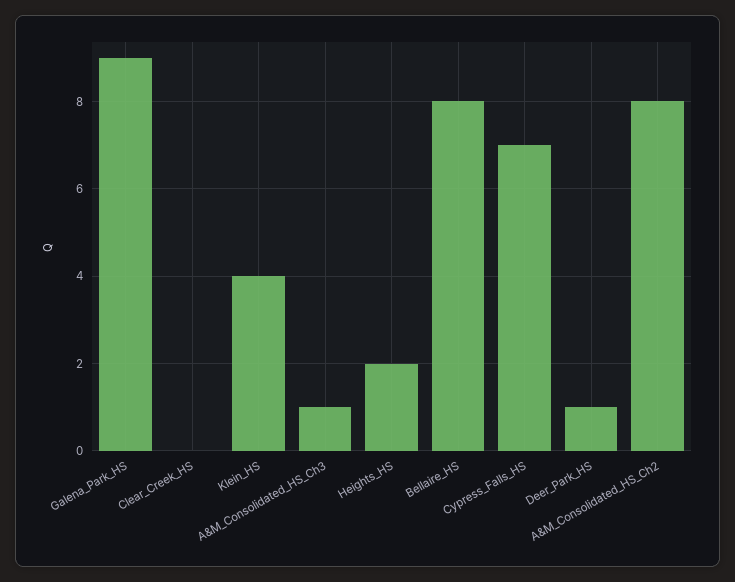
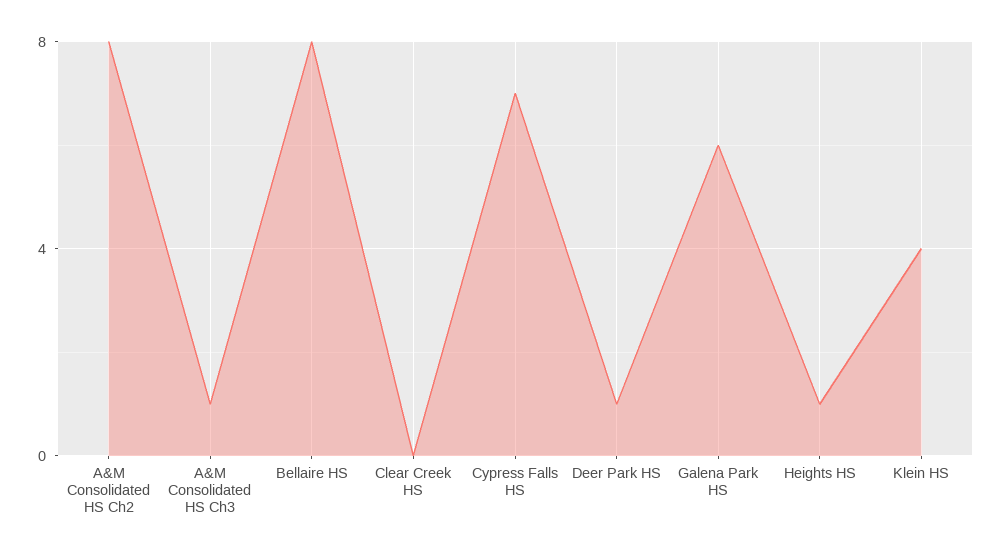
Galena_Park_HS: 9 -> 6
Heights_HS: 2 -> 1

